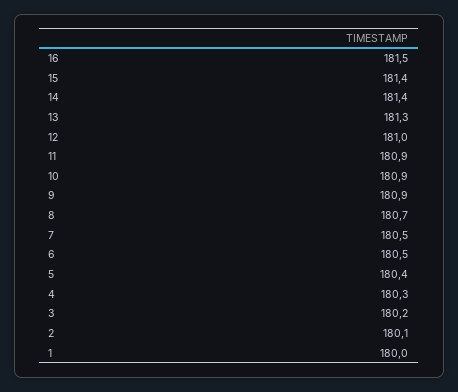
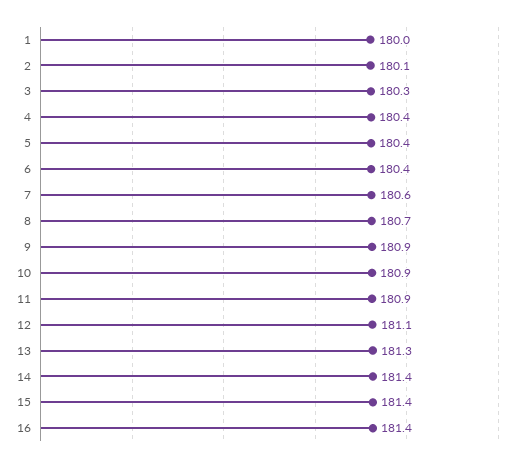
16: 181.5 -> 181.4
12: 181 -> 181.1
7: 180.5 -> 180.6
6: 180.5 -> 180.4
4: 180.3 -> 180.4
3: 180.2 -> 180.3

